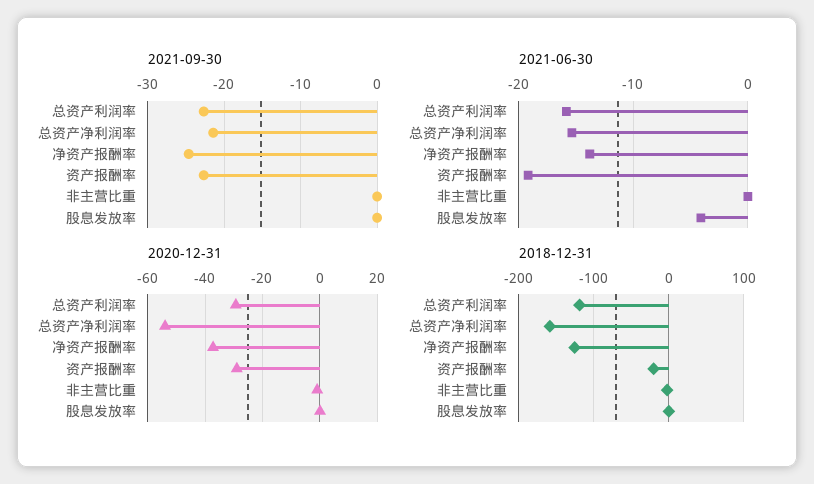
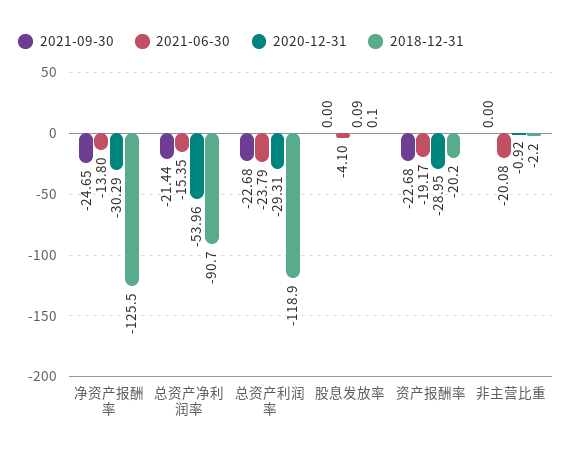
2021-06-30, 总资产利润率: -16 -> -23.79
2021-06-30, 非主营比重: 0 -> -20.08
2020-12-31, 净资产报酬率: -37.5 -> -30.29
2018-12-31, 总资产净利润率: -160 -> -90.7

